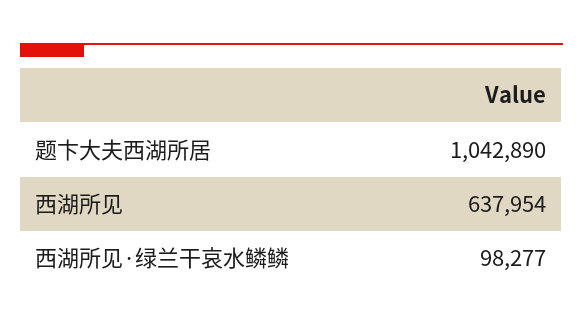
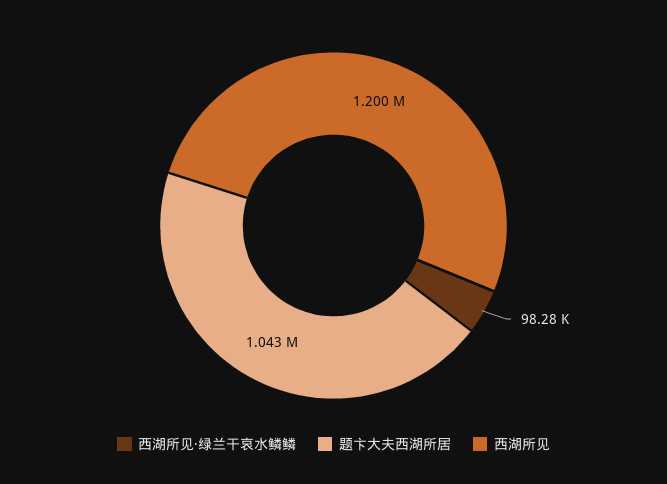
西湖所见: 637954 -> 1200000

